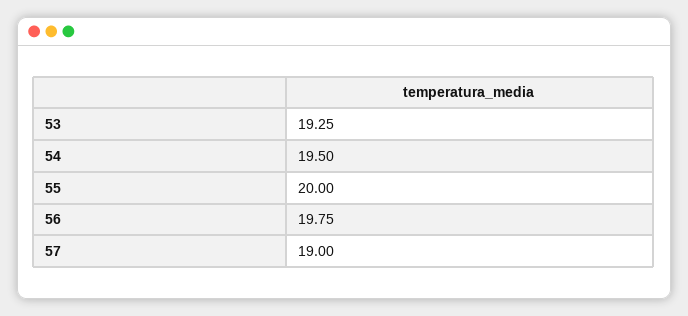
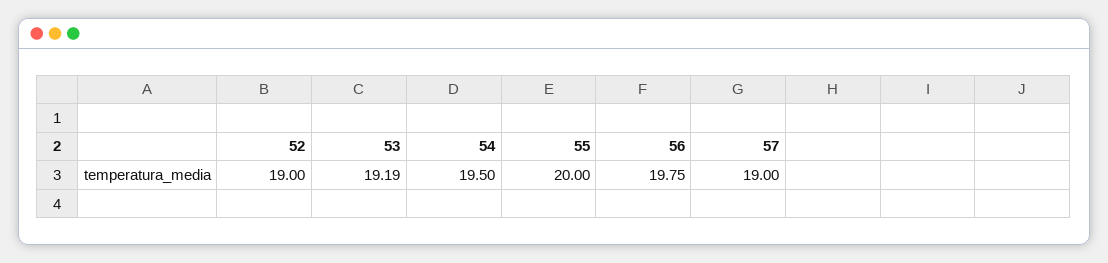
53: 19.25 -> 19.19
52: none -> 19

